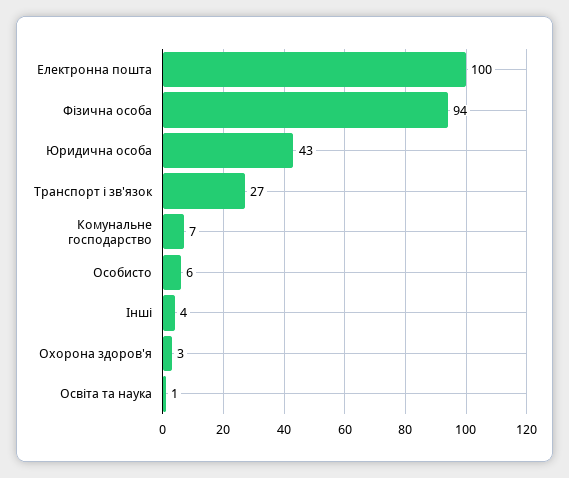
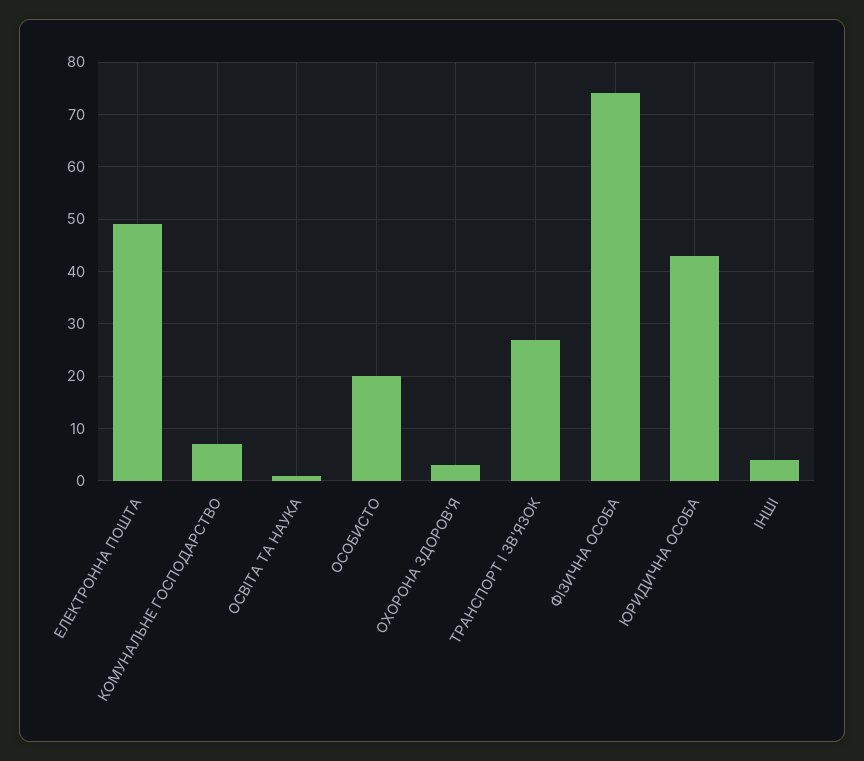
Електронна пошта: 100 -> 50
Фізична особа: 94 -> 75
Особисто: 6 -> 20

